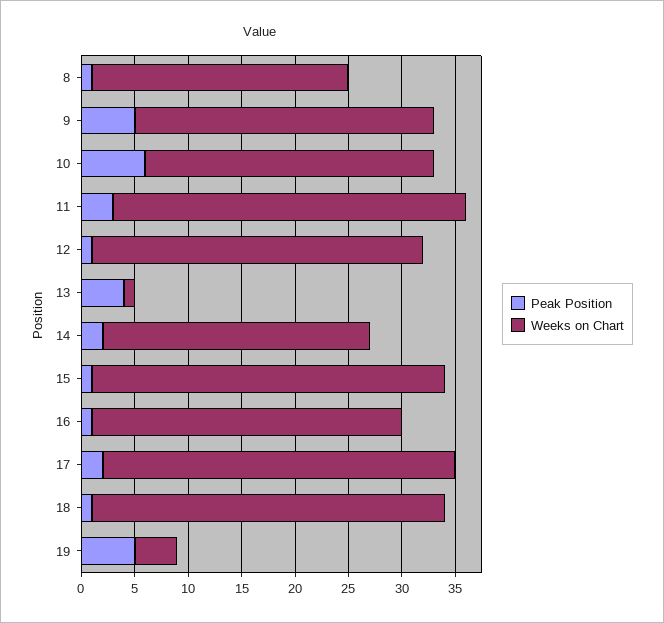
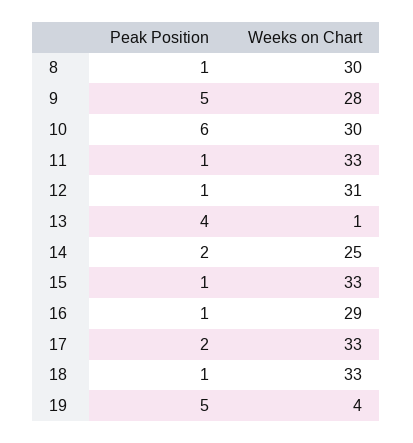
Weeks on Chart, 8: 24 -> 30
Weeks on Chart, 10: 27 -> 30
Peak Position, 11: 3 -> 1

